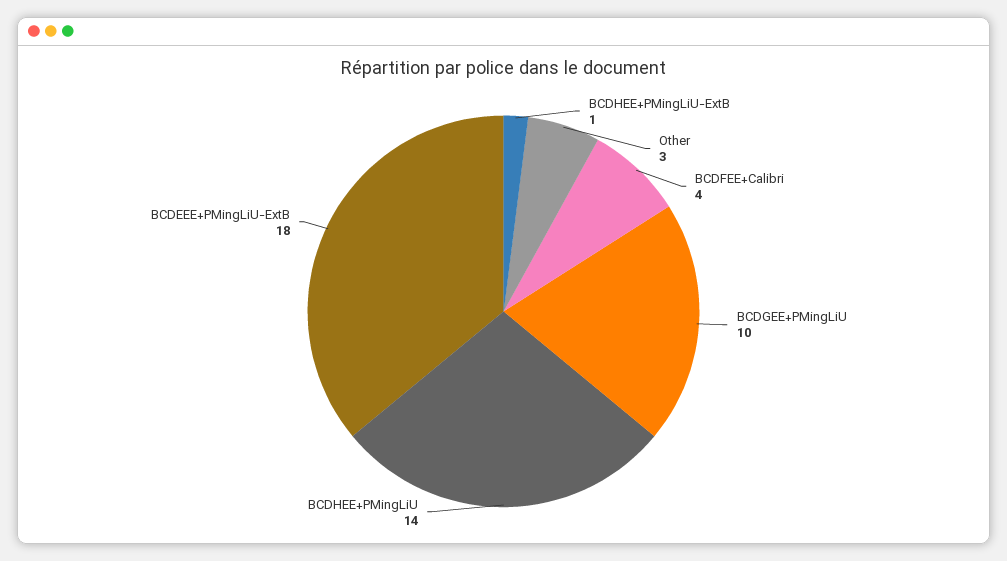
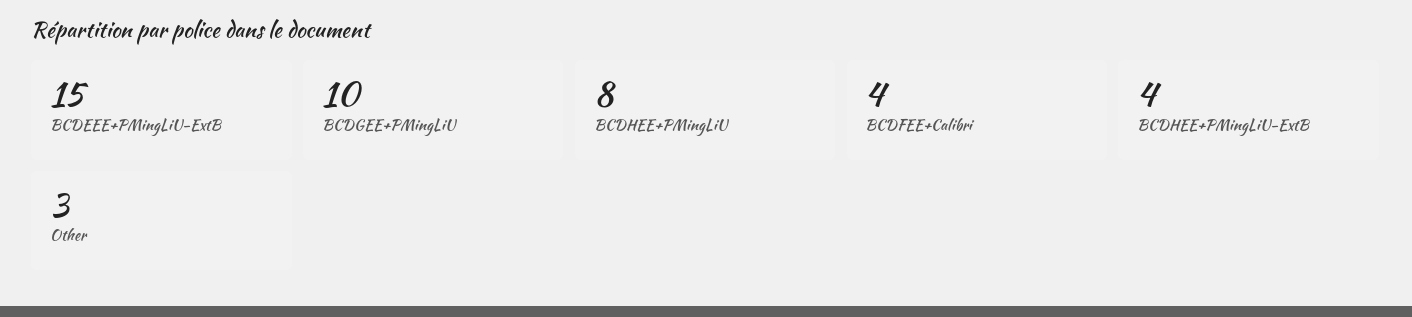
BCDHEE+PMingLiU-ExtB: 1 -> 4
BCDHEE+PMingLiU: 14 -> 8
BCDEEE+PMingLiU-ExtB: 18 -> 15

